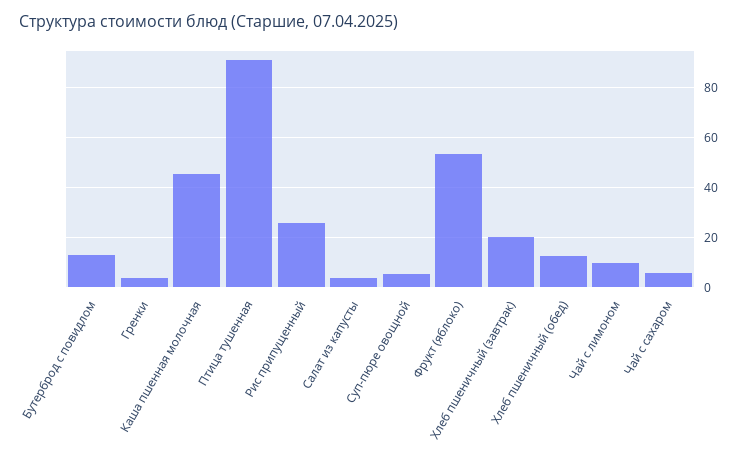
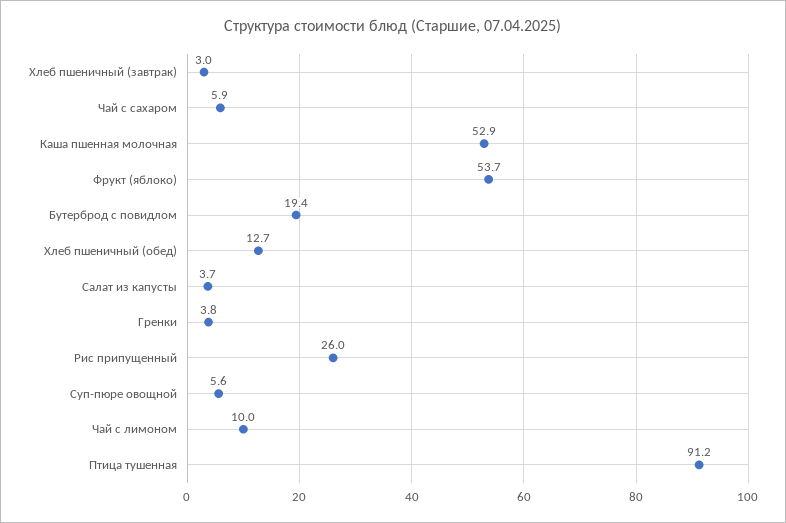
Бутерброд с повидлом: 12.5 -> 19.4
Каша пшенная молочная: 45 -> 52.9
Хлеб пшеничный (завтрак): 20 -> 3

